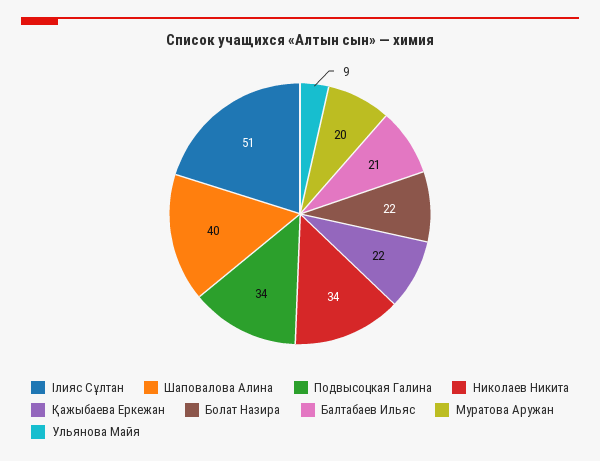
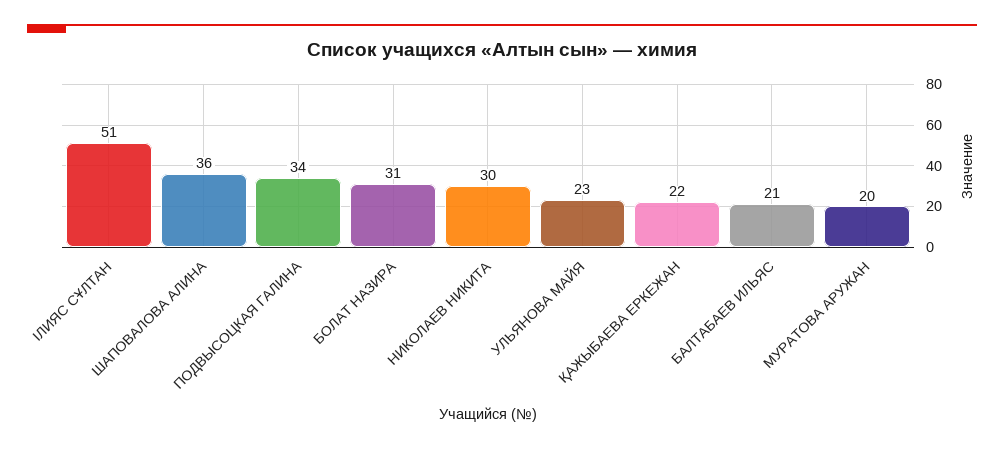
Шаповалова Алина: 40 -> 36
Николаев Никита: 34 -> 30
Болат Назира: 22 -> 31
Ульянова Майя: 9 -> 23

